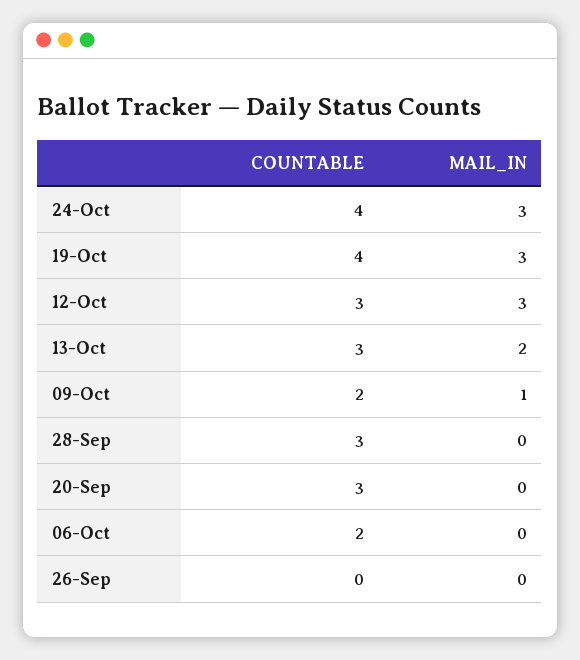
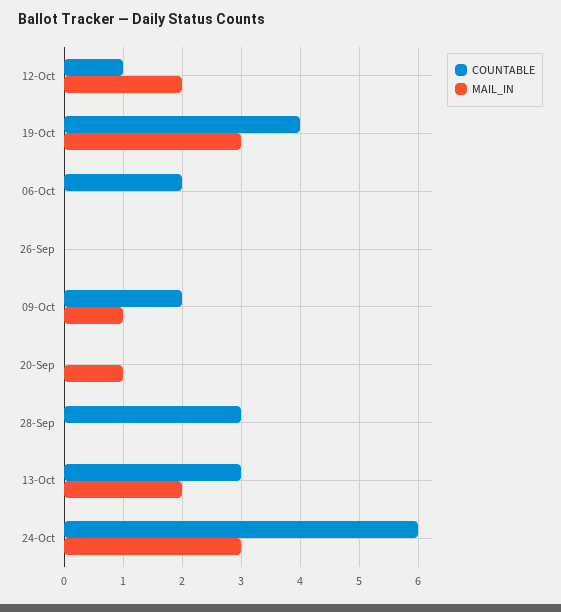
COUNTABLE, 24-Oct: 4 -> 6
COUNTABLE, 12-Oct: 3 -> 1
MAIL_IN, 12-Oct: 3 -> 2
COUNTABLE, 20-Sep: 3 -> 0
MAIL_IN, 20-Sep: 0 -> 1

